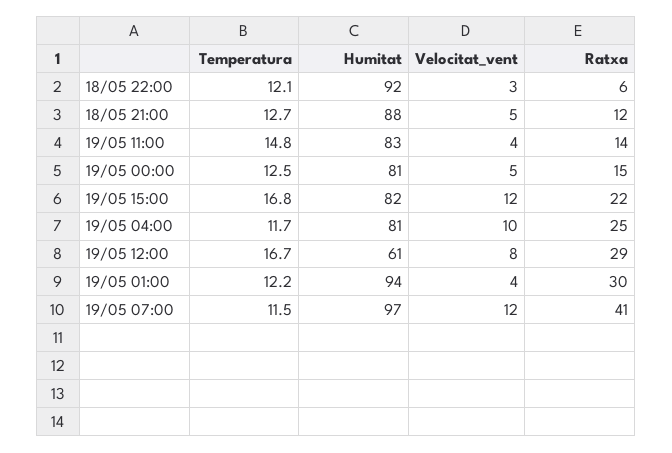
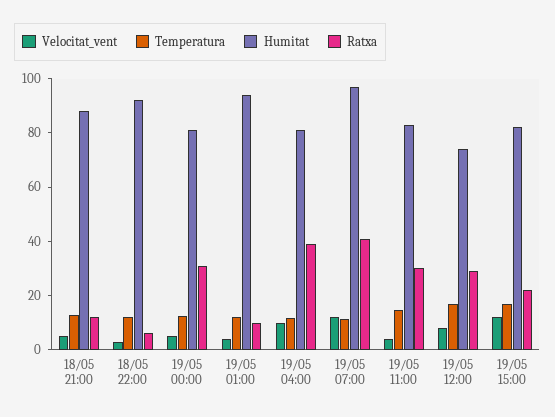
Ratxa, 19/05 11:00: 14 -> 30
Ratxa, 19/05 00:00: 15 -> 30
Ratxa, 19/05 04:00: 25 -> 40
Humitat, 19/05 12:00: 61 -> 75
Ratxa, 19/05 01:00: 30 -> 10

